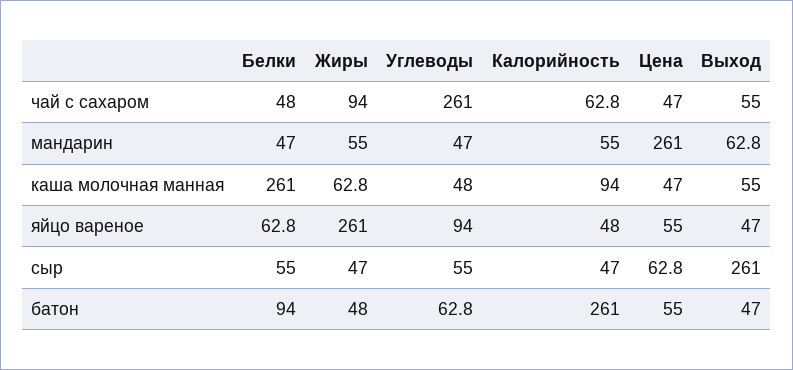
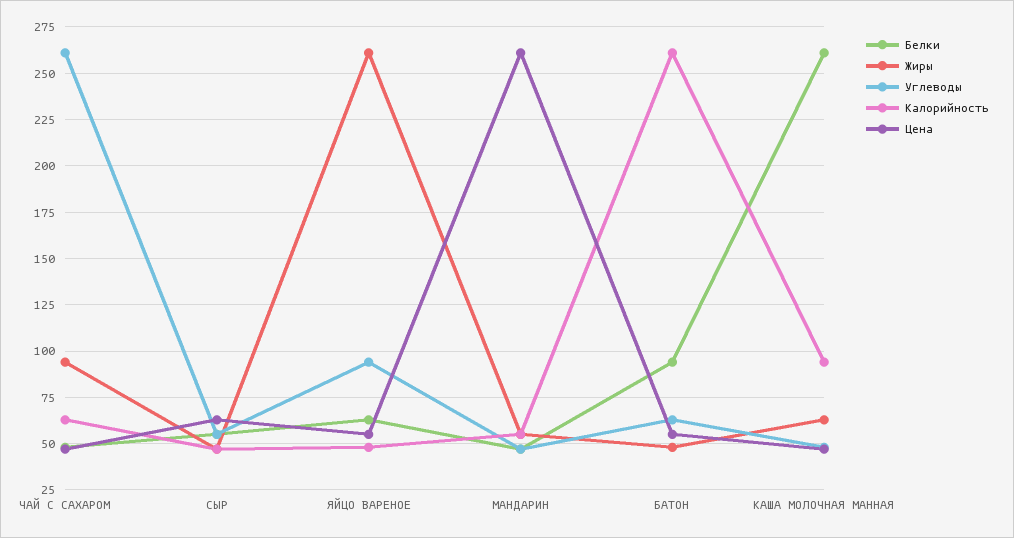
Выход, чай с сахаром: 55 -> none
Выход, мандарин: 62.8 -> none
Выход, каша молочная манная: 55 -> none
Выход, яйцо вареное: 47 -> none
Выход, сыр: 261 -> none
Выход, батон: 47 -> none

